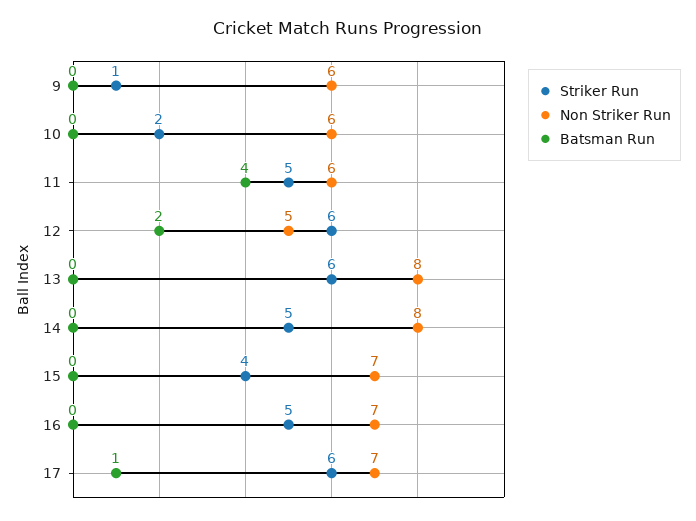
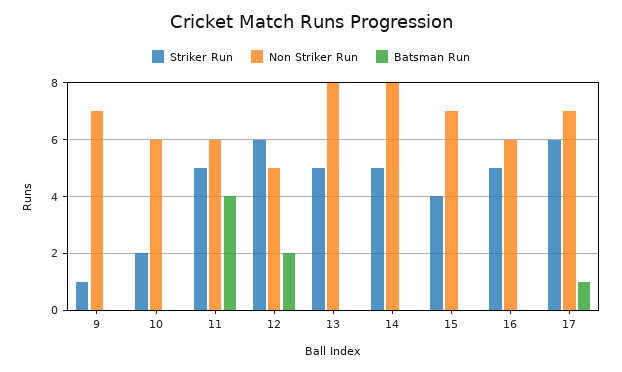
Non Striker Run, 9: 6 -> 7
Striker Run, 13: 6 -> 5
Non Striker Run, 16: 7 -> 6

